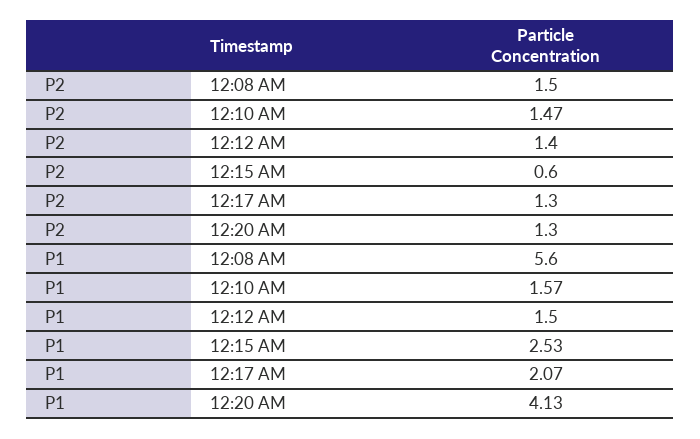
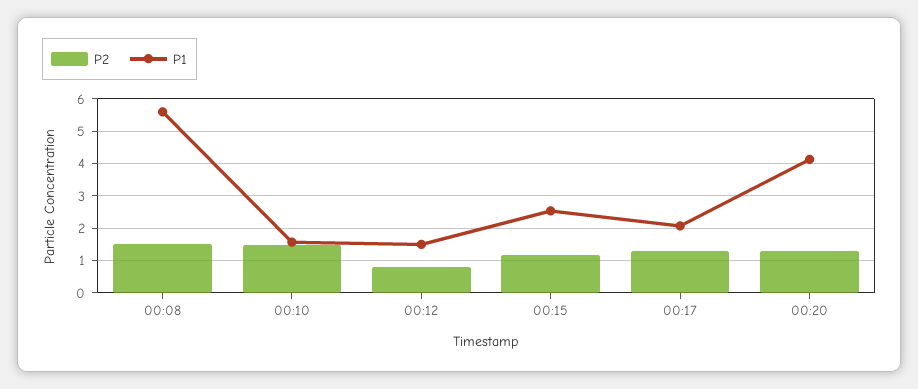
P2, 12:12 AM: 1.4 -> 0.8
P2, 12:15 AM: 0.6 -> 1.2

